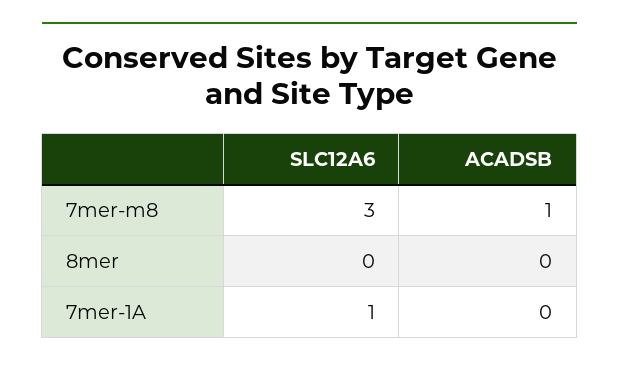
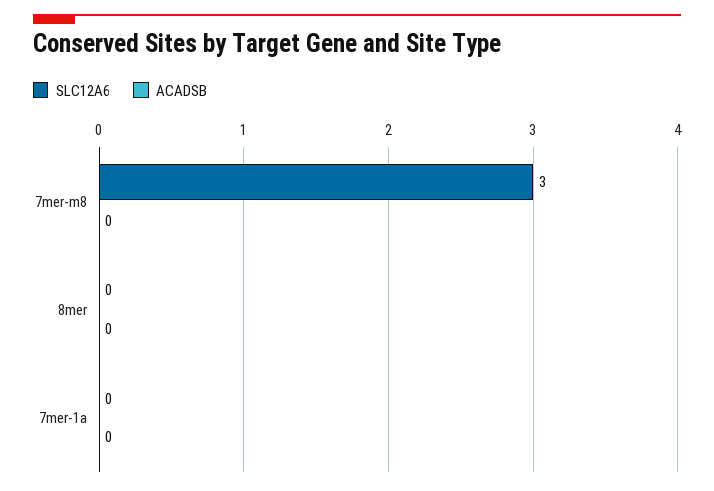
ACADSB, 7mer-m8: 1 -> 0
SLC12A6, 7mer-1A: 1 -> 0

